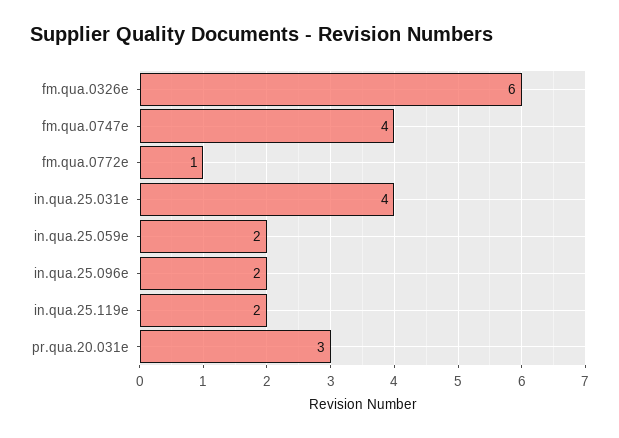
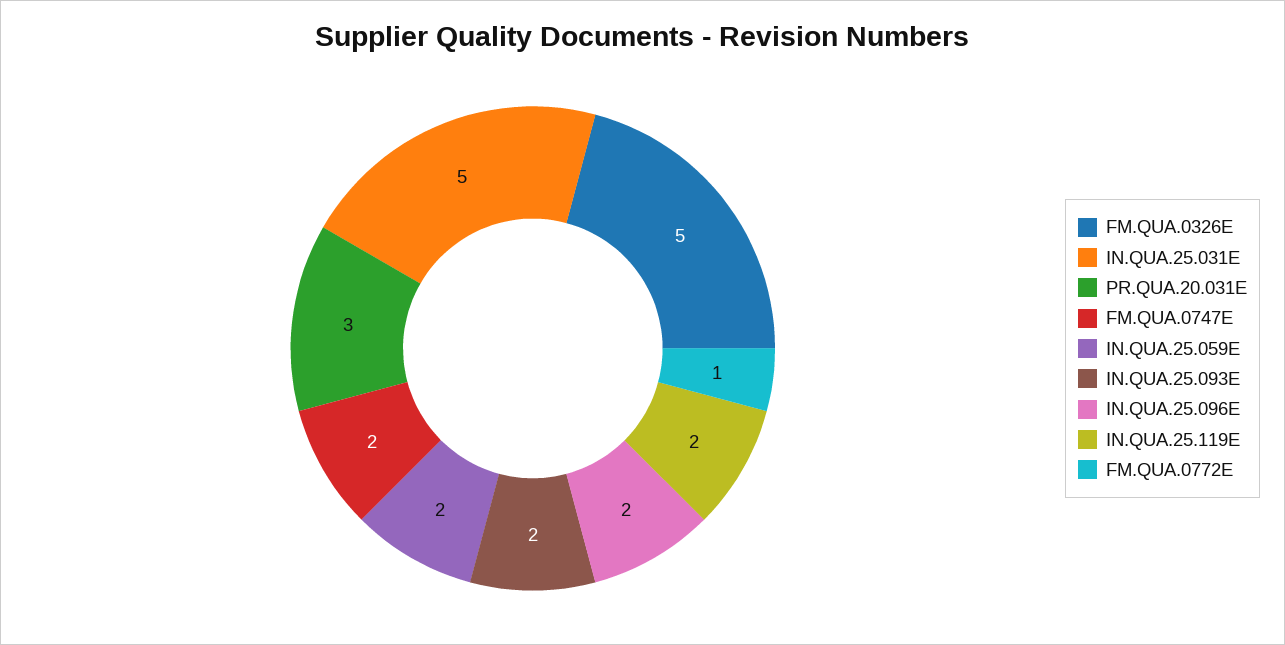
fm.qua.0326e: 6 -> 5
fm.qua.0747e: 4 -> 2
in.qua.25.031e: 4 -> 5
IN.QUA.25.093E: none -> 2

